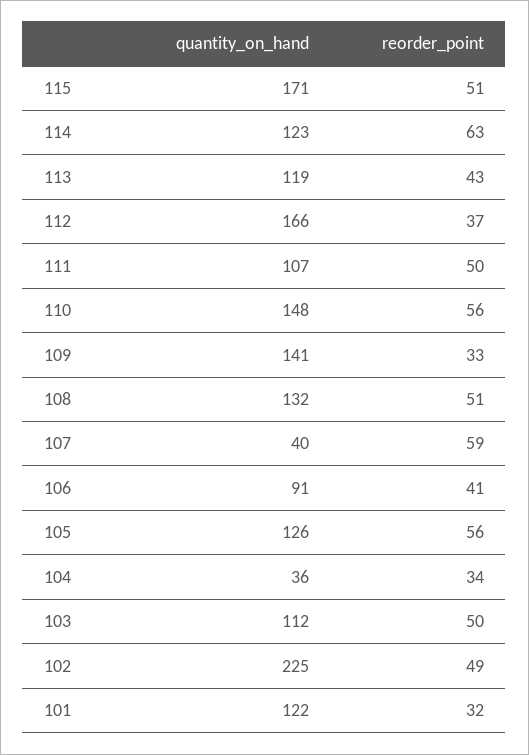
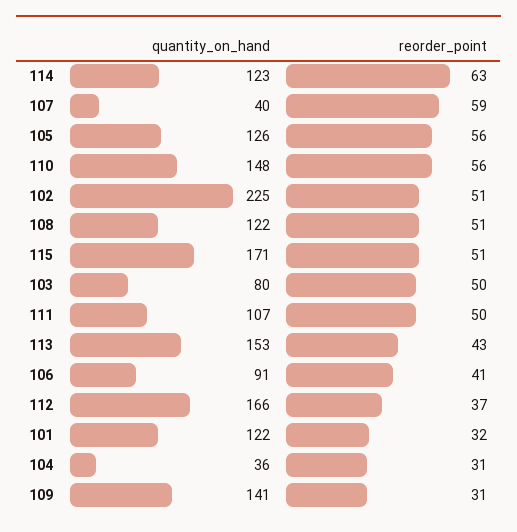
quantity_on_hand, 113: 119 -> 153
reorder_point, 109: 33 -> 31
quantity_on_hand, 108: 132 -> 122
reorder_point, 104: 34 -> 31
quantity_on_hand, 103: 112 -> 80
reorder_point, 102: 49 -> 51

